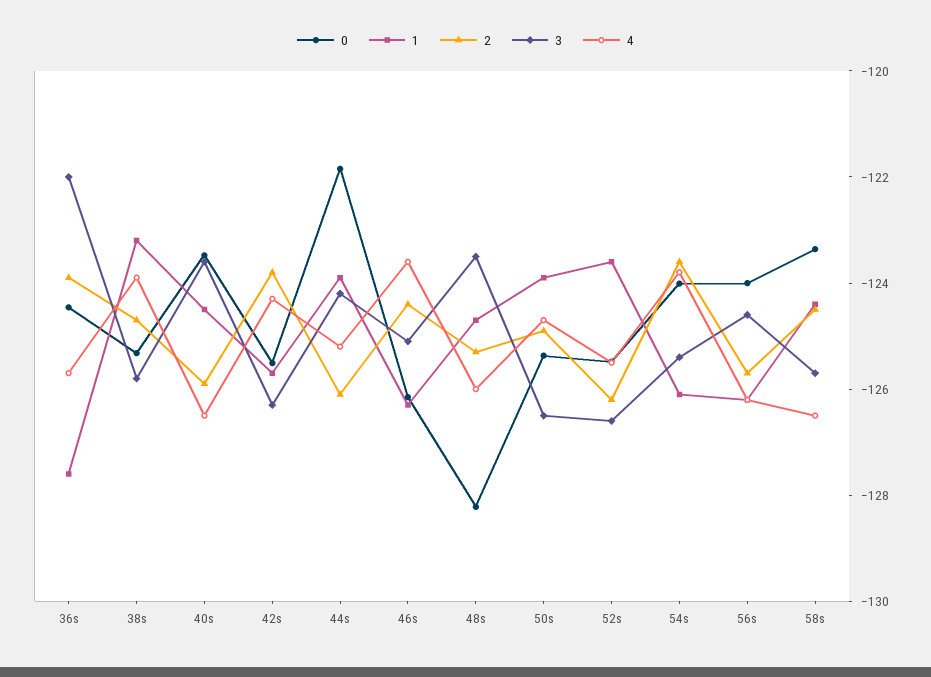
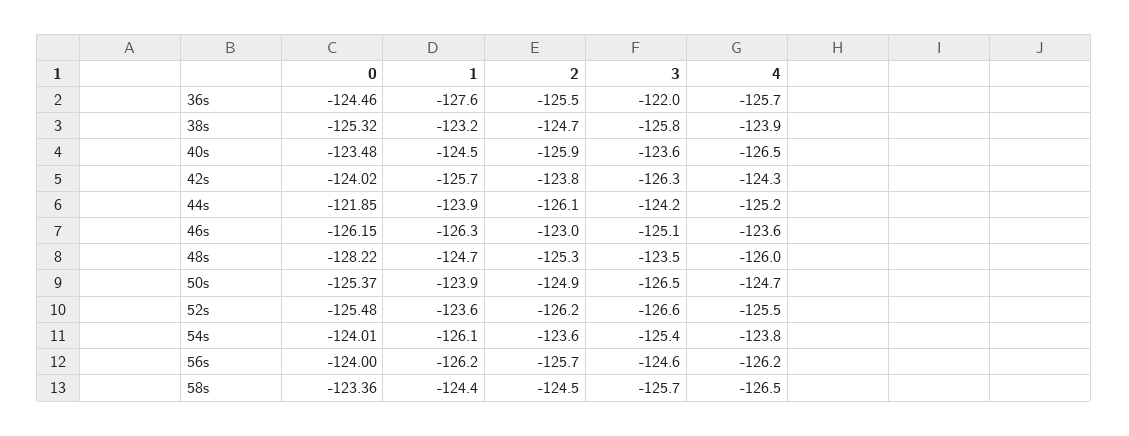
2, 36s: -124 -> -125.5
0, 42s: -125.5 -> -124.02
2, 46s: -124.5 -> -123

